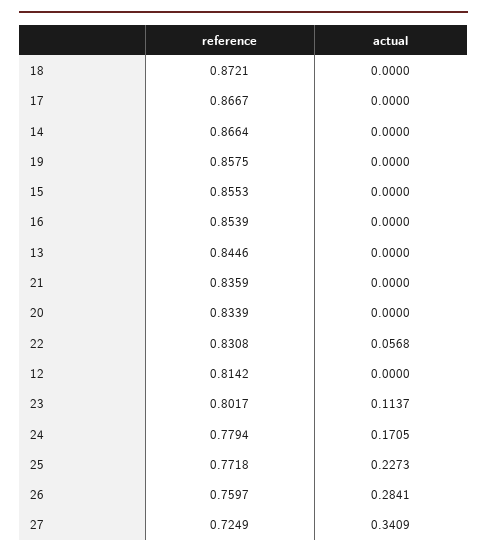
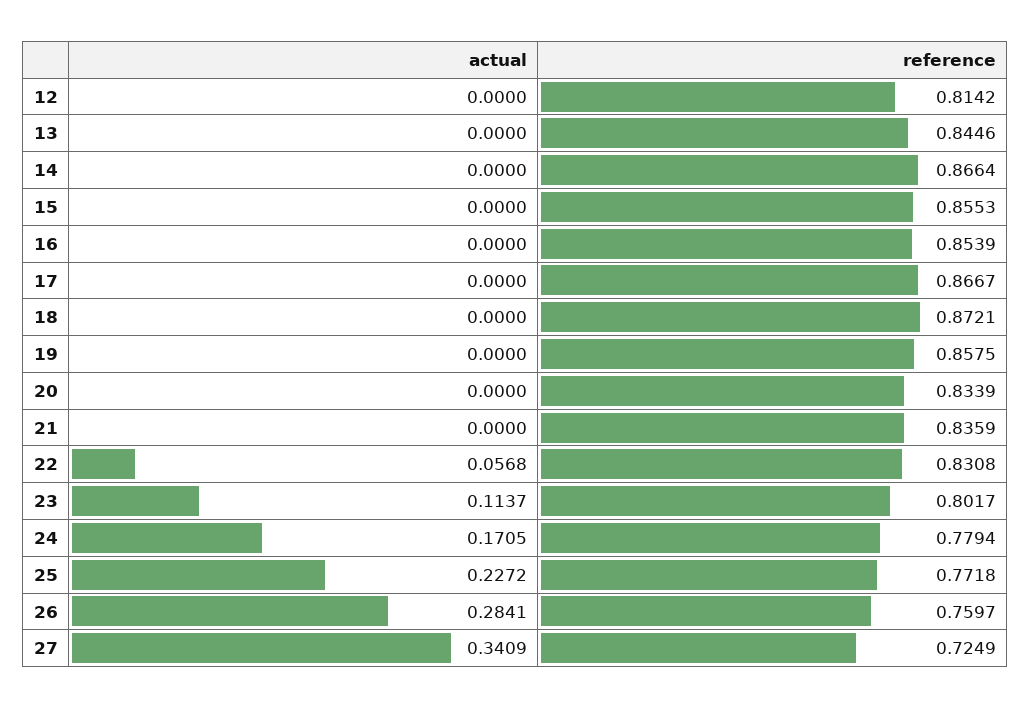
actual, 25: 0.2273 -> 0.2272

